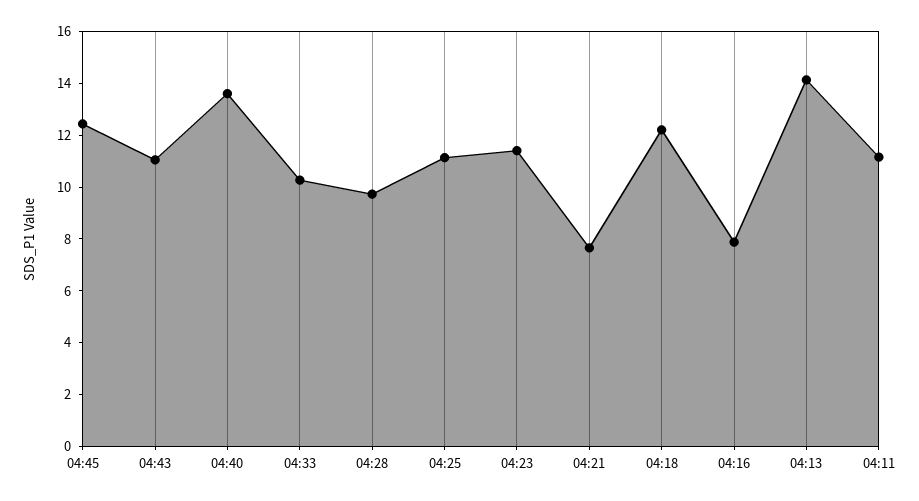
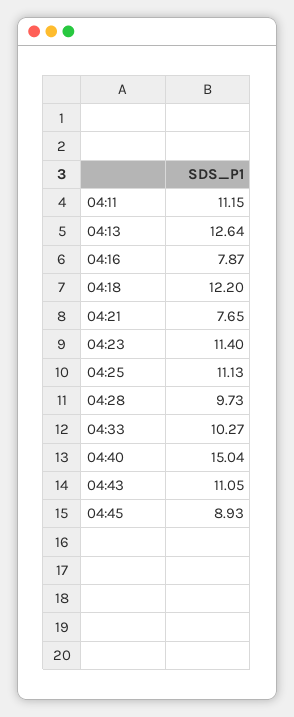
04:45: 12.5 -> 8.93
04:40: 13.5 -> 15.04
04:13: 14 -> 12.64

